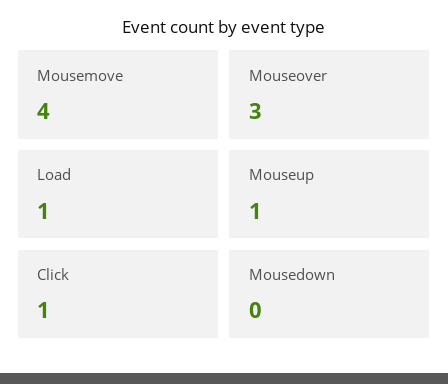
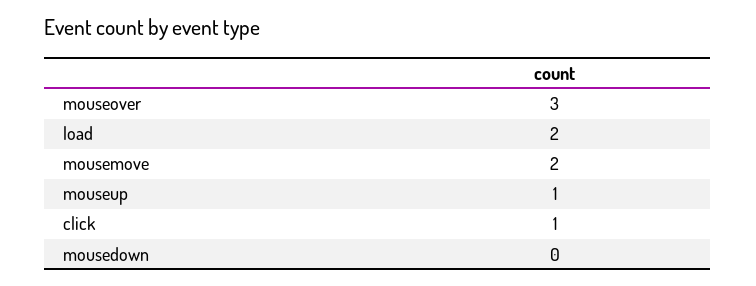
Mousemove: 4 -> 2
Load: 1 -> 2

